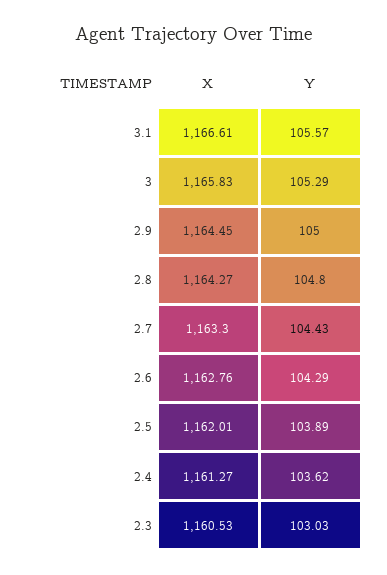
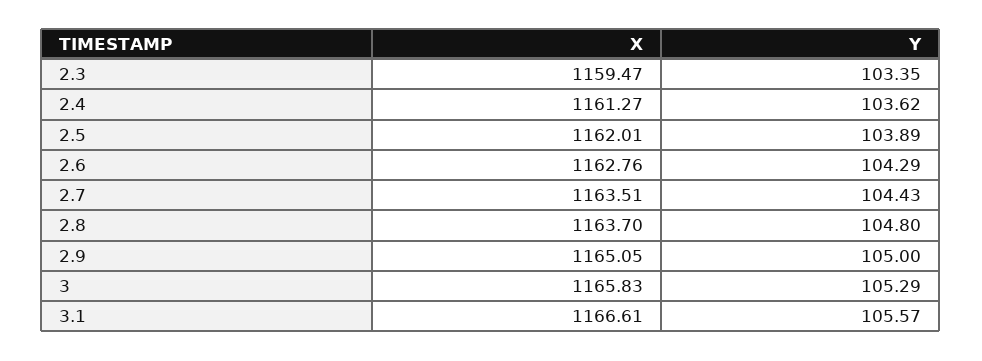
X, 2.9: 1164.45 -> 1165.05
X, 2.8: 1164.27 -> 1163.7
X, 2.7: 1163.3 -> 1163.51
X, 2.3: 1160.53 -> 1159.47
Y, 2.3: 103.03 -> 103.35

